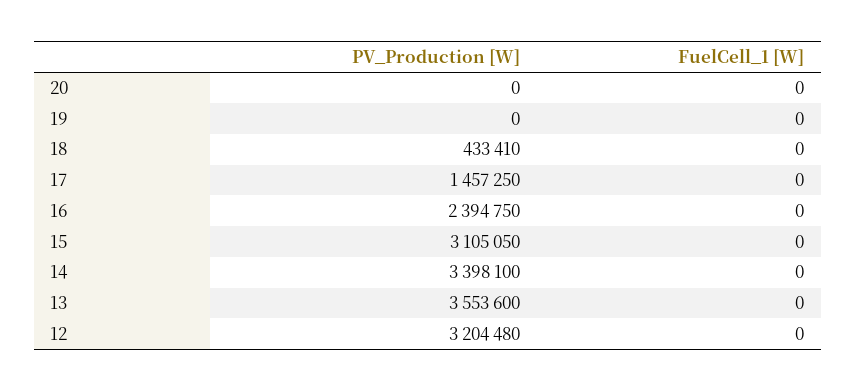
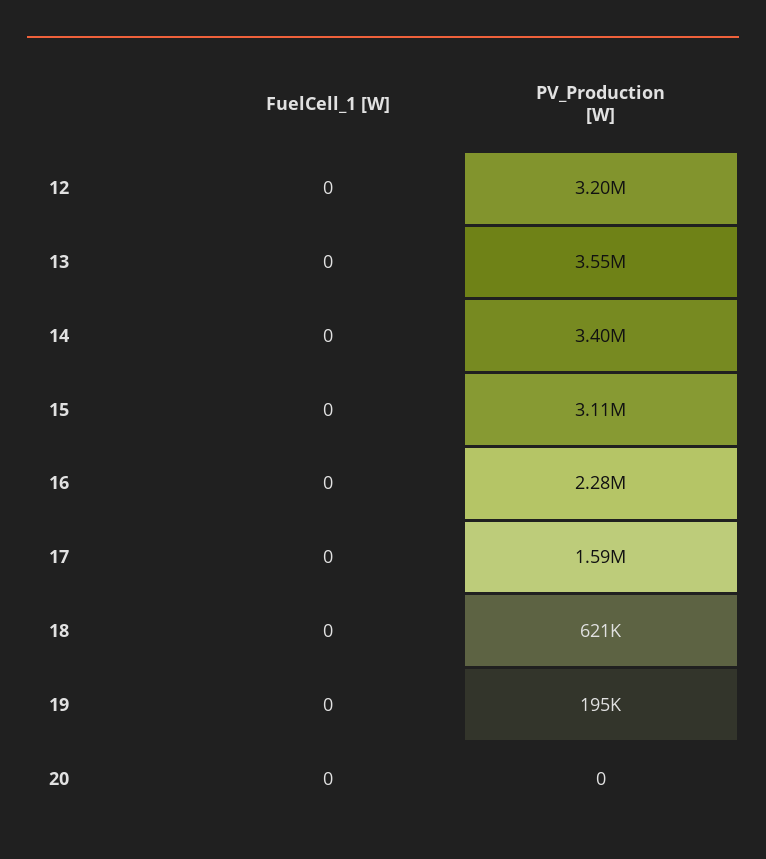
PV_Production [W], 19: 0 -> 195000
PV_Production [W], 18: 433410 -> 621000
PV_Production [W], 17: 1457250 -> 1590000
PV_Production [W], 16: 2394750 -> 2280000

